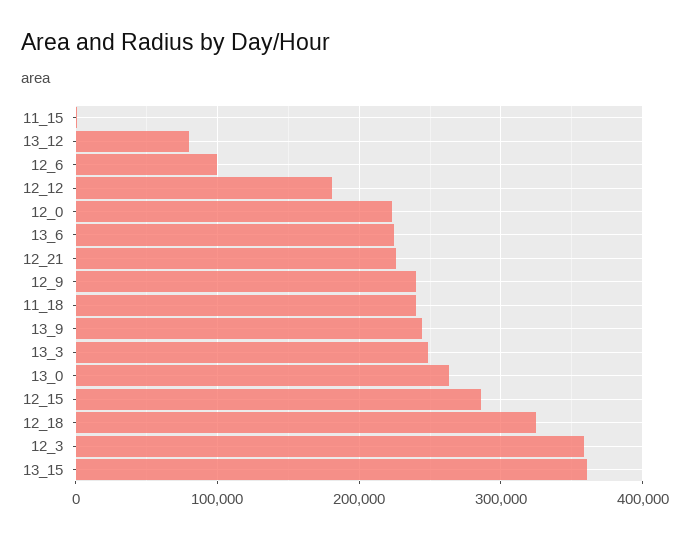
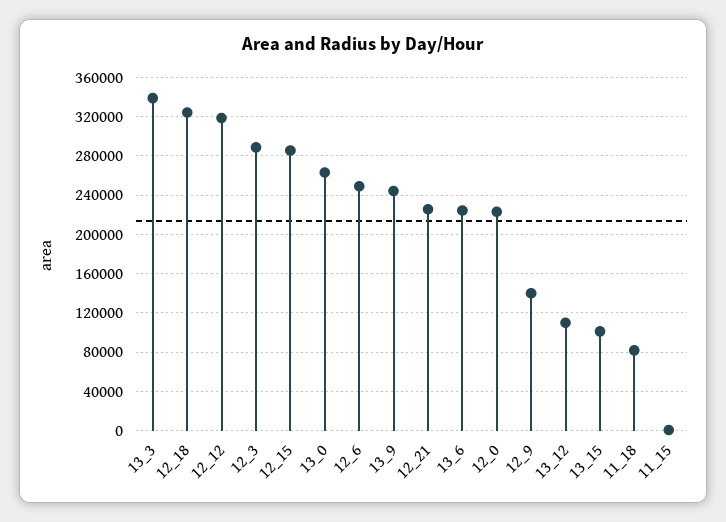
13_12: 80000 -> 110000
12_6: 100000 -> 250000
12_12: 180000 -> 320000
12_9: 240000 -> 140000
11_18: 240000 -> 80000
13_3: 250000 -> 340000
12_3: 360000 -> 290000
13_15: 360000 -> 100000

